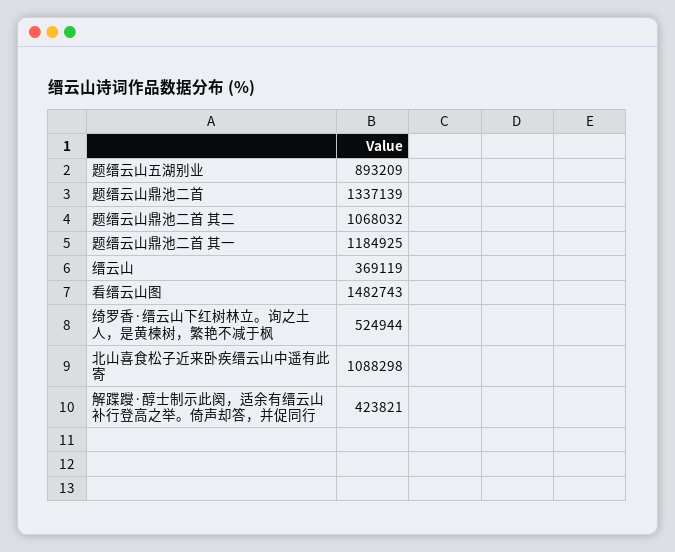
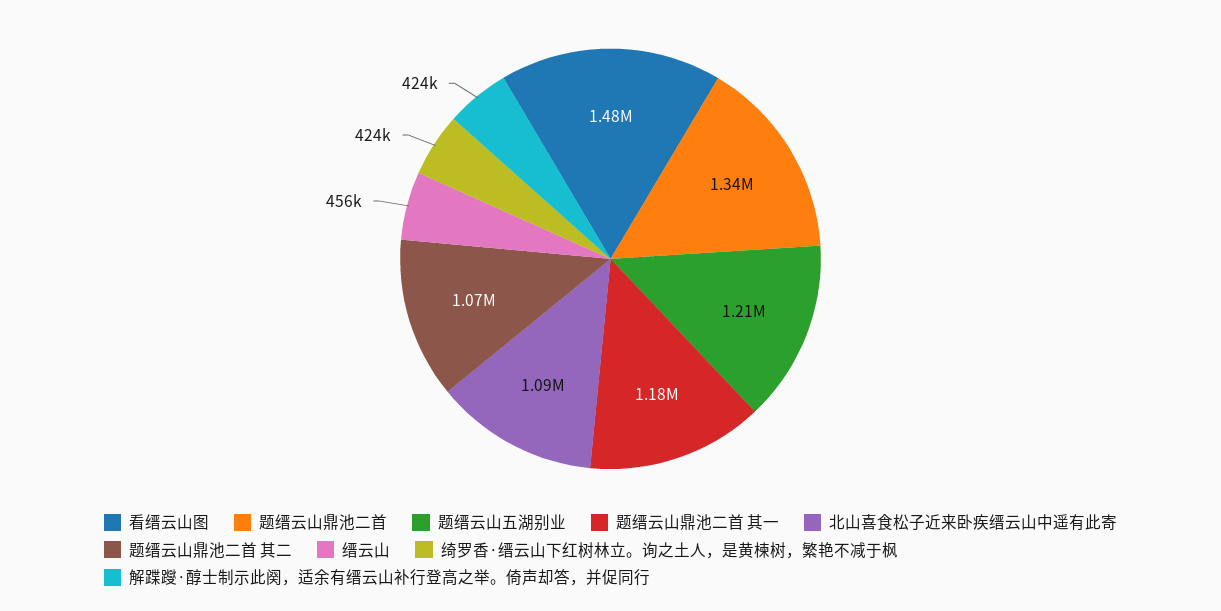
题缙云山五湖别业: 893209 -> 1210000
缙云山: 369119 -> 456000
绮罗香·缙云山下红树林立。询之土人，是黄楝树，繁艳不减于枫: 524944 -> 424000

